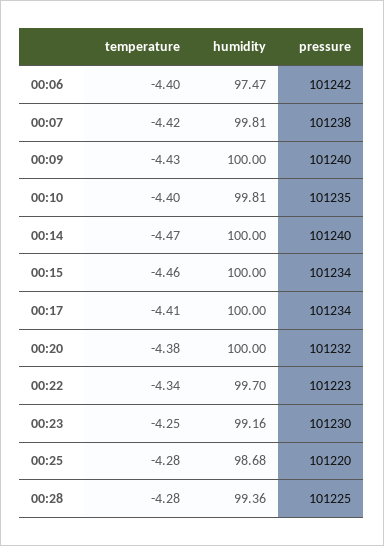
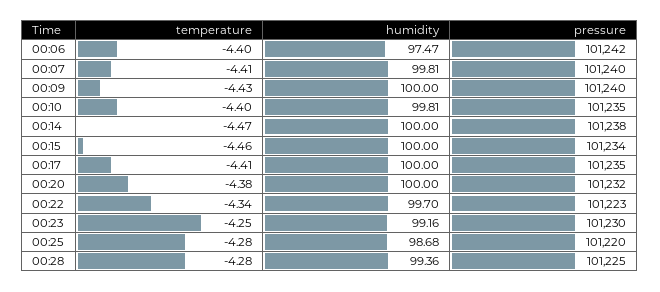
temperature, 00:07: -4.42 -> -4.41
pressure, 00:07: 101238 -> 101240
pressure, 00:14: 101240 -> 101238
pressure, 00:17: 101234 -> 101235

